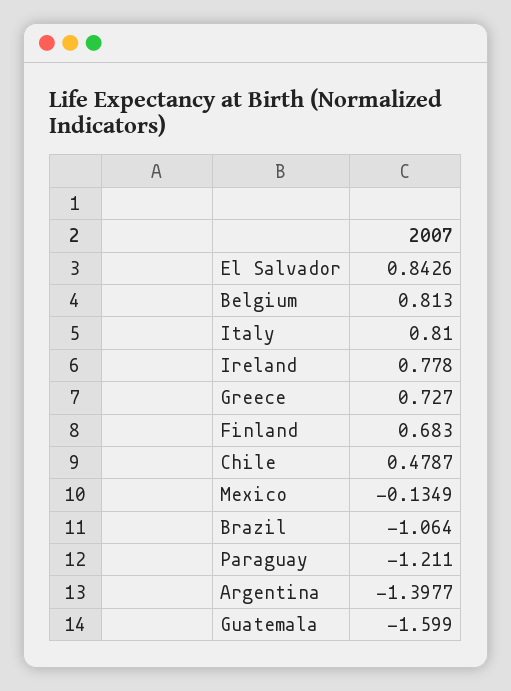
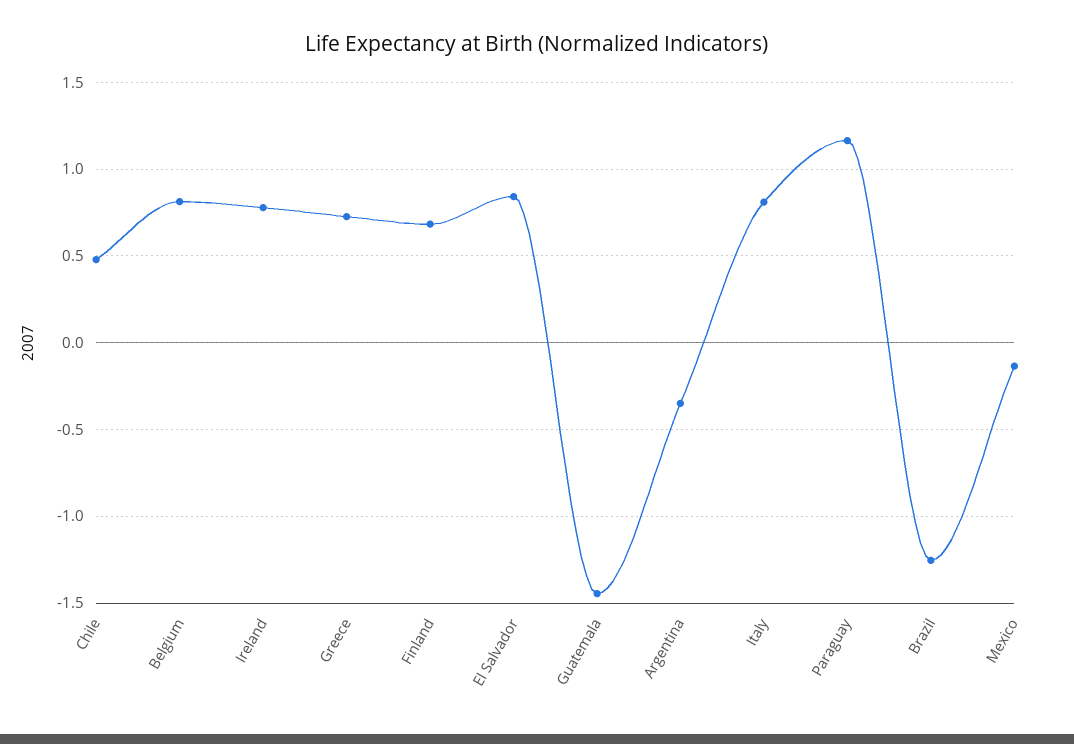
Brazil: -1.064 -> -1.25
Paraguay: -1.211 -> 1.15
Argentina: -1.3977 -> -0.35
Guatemala: -1.599 -> -1.45

